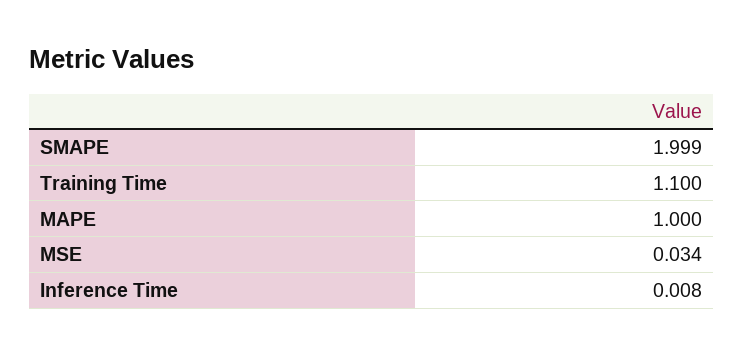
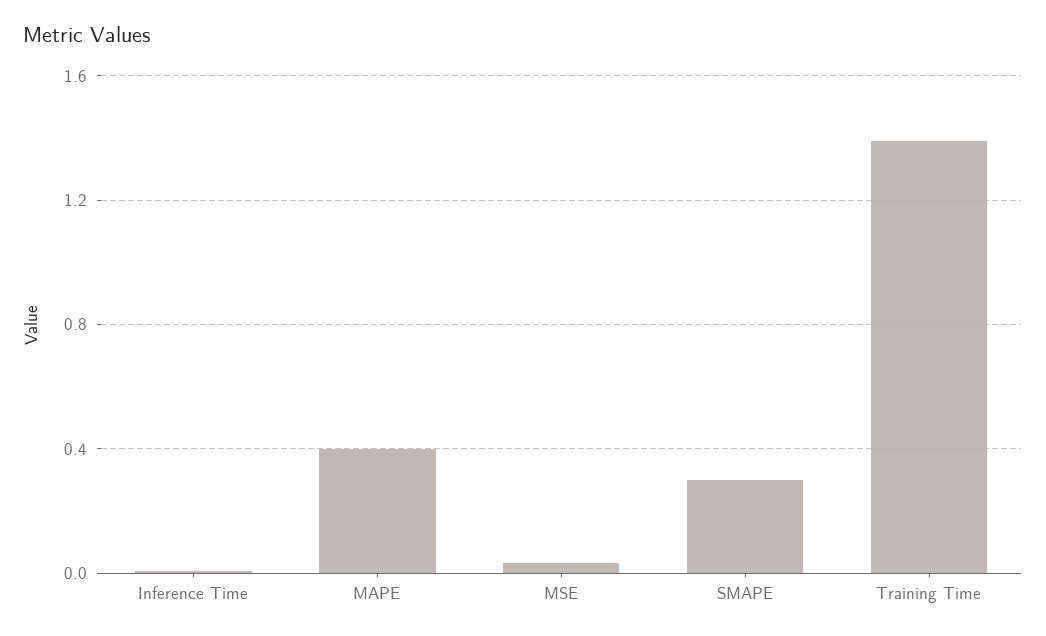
SMAPE: 1.999 -> 0.3
Training Time: 1.1 -> 1.4
MAPE: 1 -> 0.4

